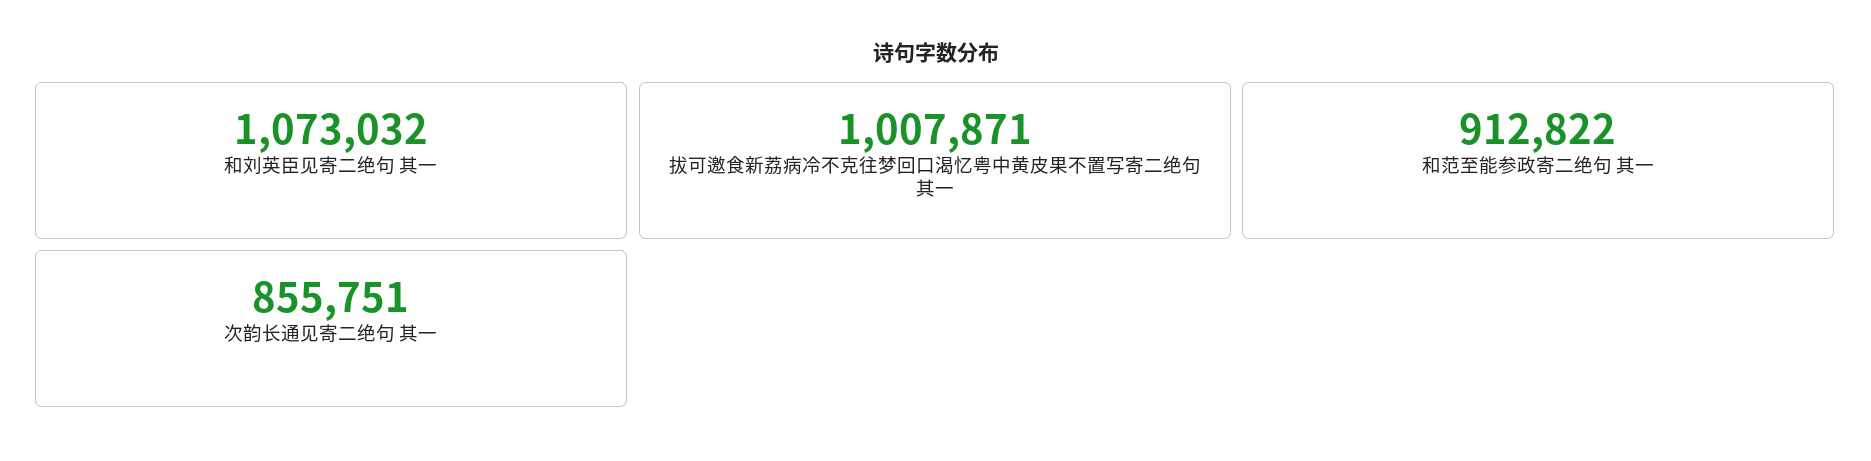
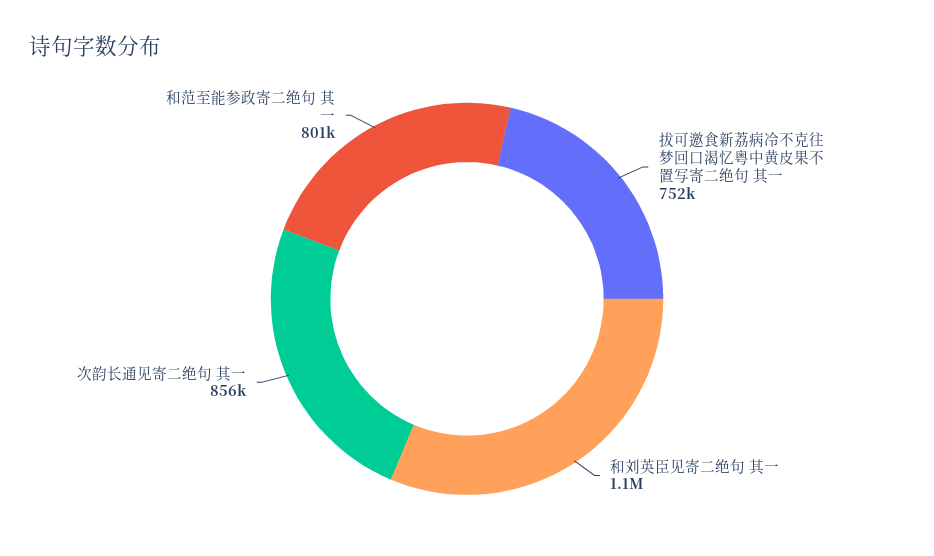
拔可邀食新荔病冷不克往梦回口渴忆粤中黄皮果不置写寄二绝句 其一: 1007871 -> 752000
和范至能参政寄二绝句 其一: 912822 -> 801000

